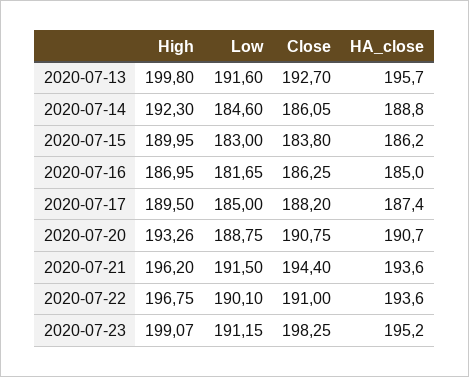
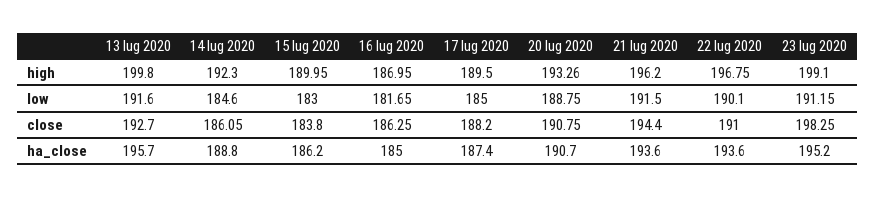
High, 2020-07-23: 199.07 -> 199.1

